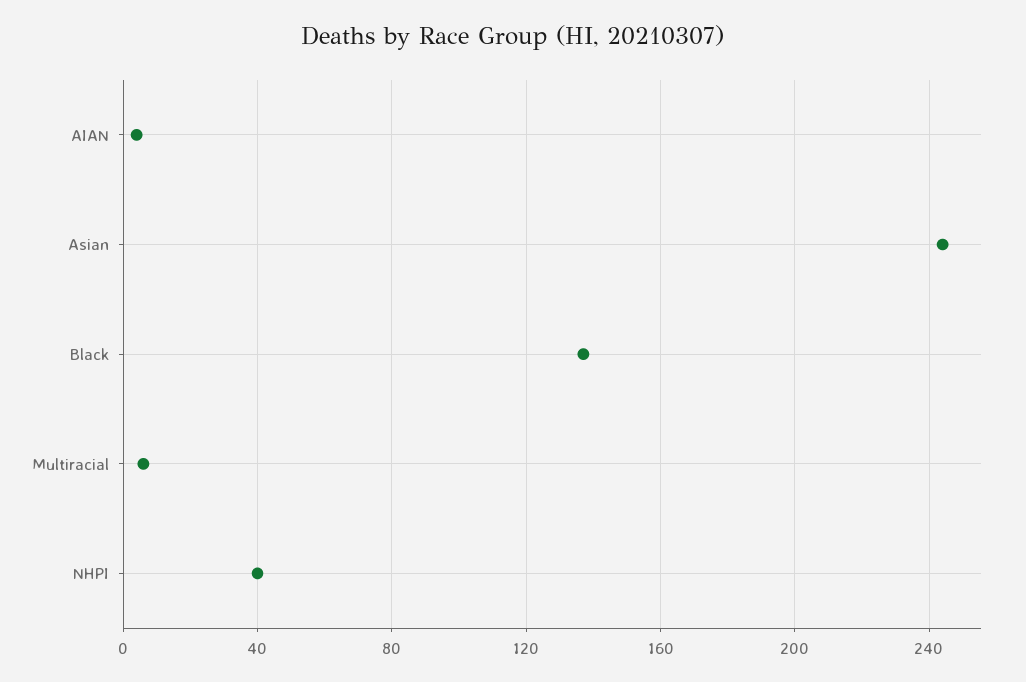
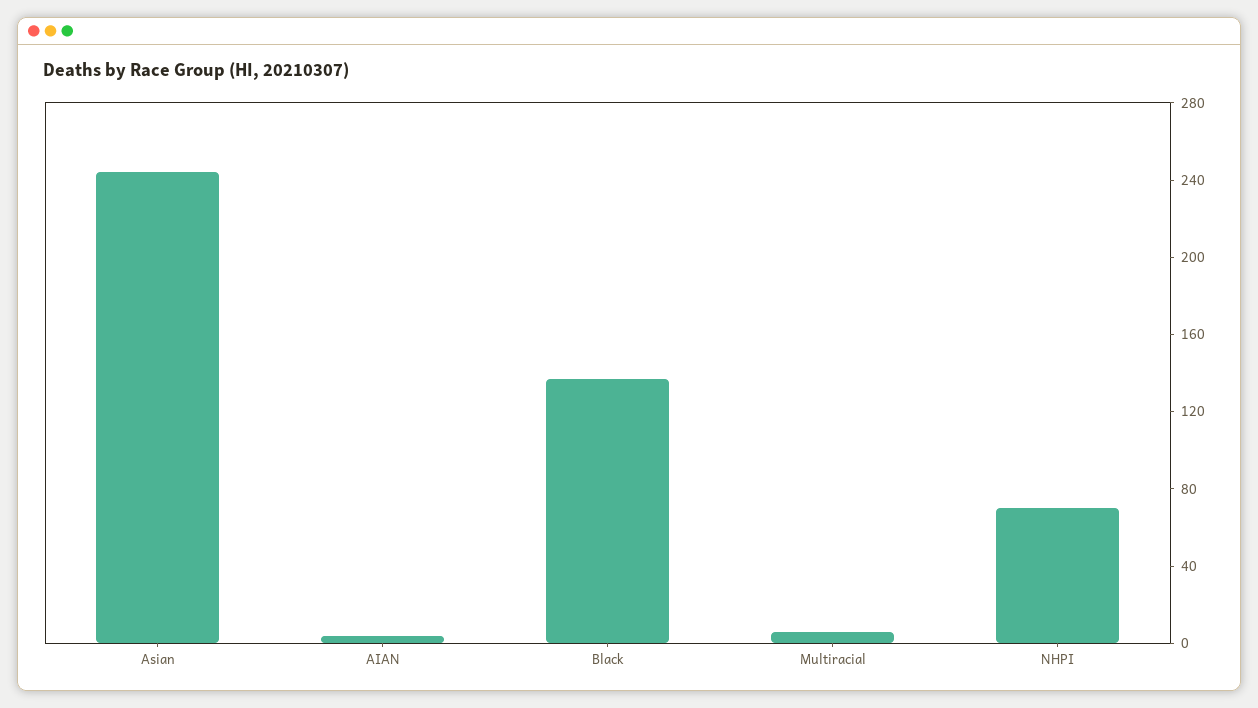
NHPI: 40 -> 70

